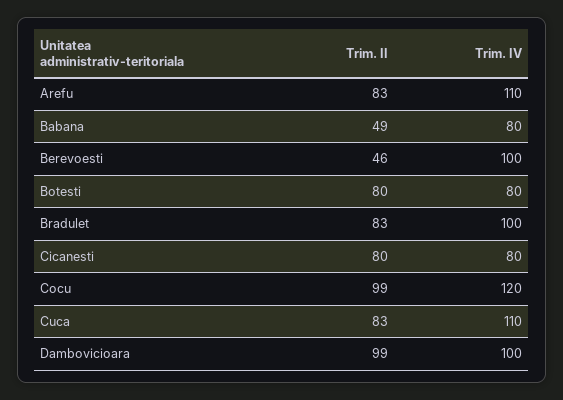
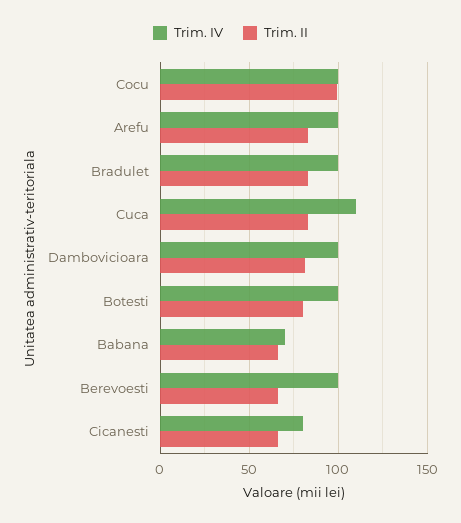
Trim. IV, Arefu: 110 -> 100
Trim. II, Babana: 49 -> 65
Trim. IV, Babana: 80 -> 70
Trim. II, Berevoesti: 46 -> 65
Trim. IV, Botesti: 80 -> 100
Trim. II, Cicanesti: 80 -> 65
Trim. IV, Cocu: 120 -> 100
Trim. II, Dambovicioara: 99 -> 80

